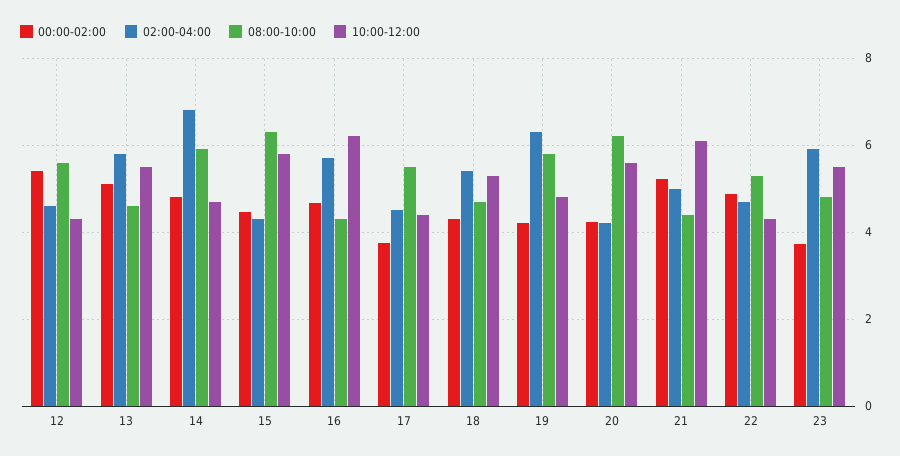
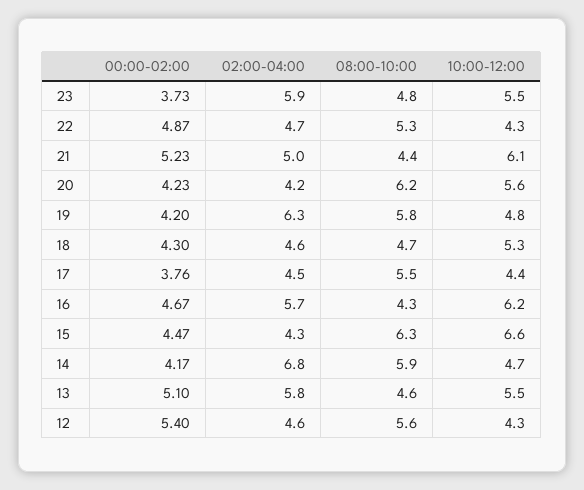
00:00-02:00, 14: 4.8 -> 4.17
10:00-12:00, 15: 5.8 -> 6.6
02:00-04:00, 18: 5.4 -> 4.6

